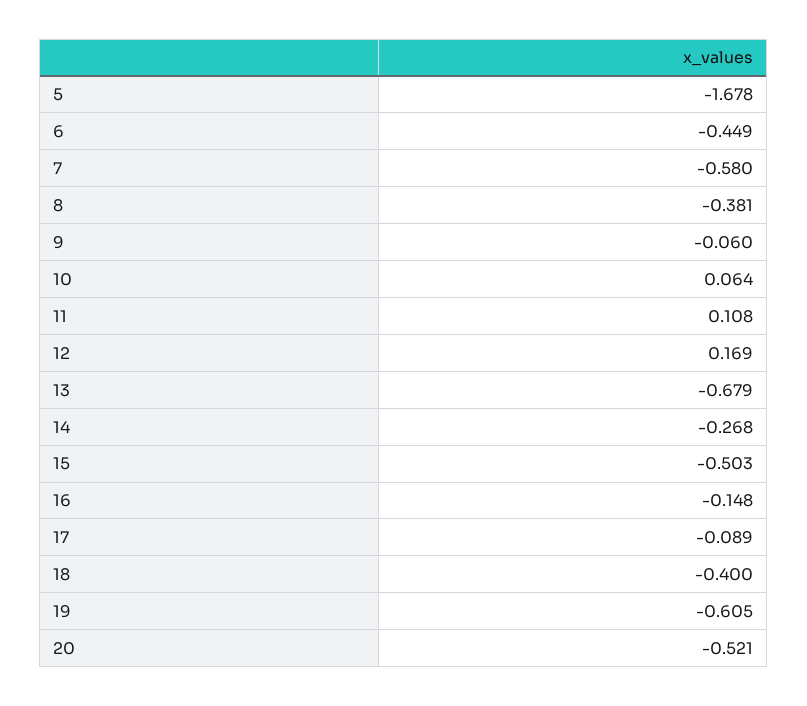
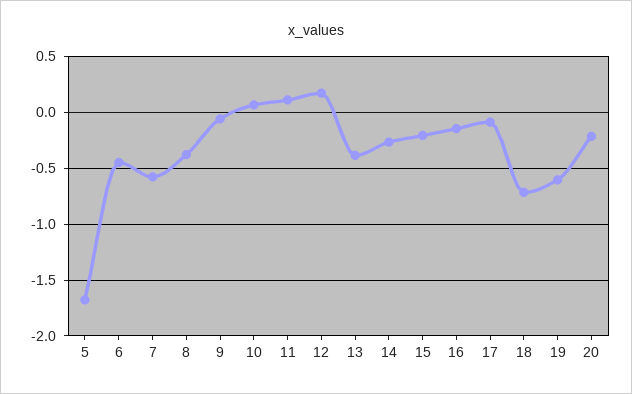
13: -0.679 -> -0.4
15: -0.503 -> -0.2
18: -0.4 -> -0.7
20: -0.521 -> -0.2

